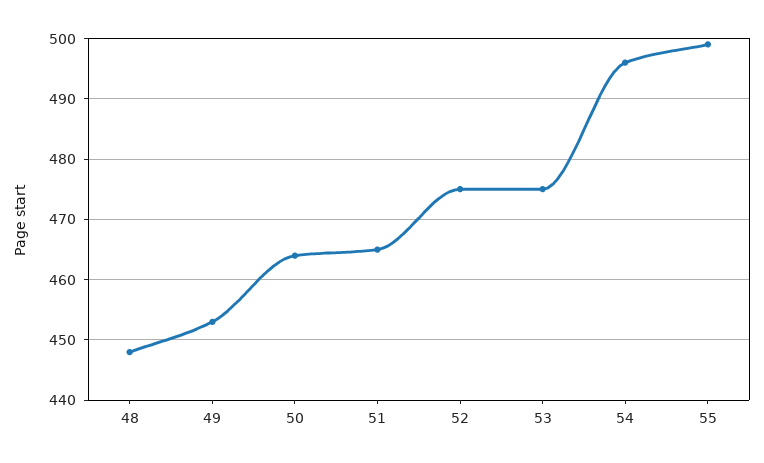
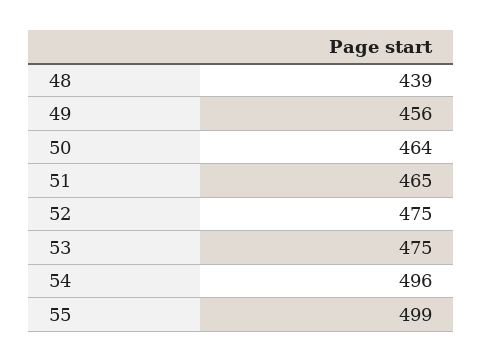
48: 448 -> 439
49: 453 -> 456

